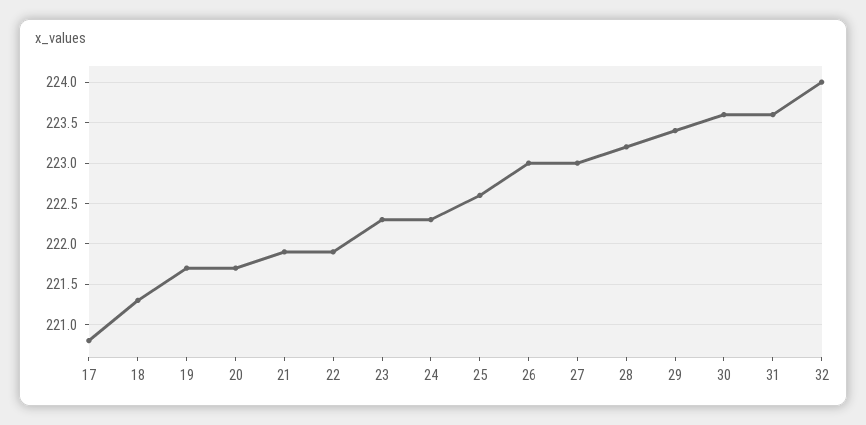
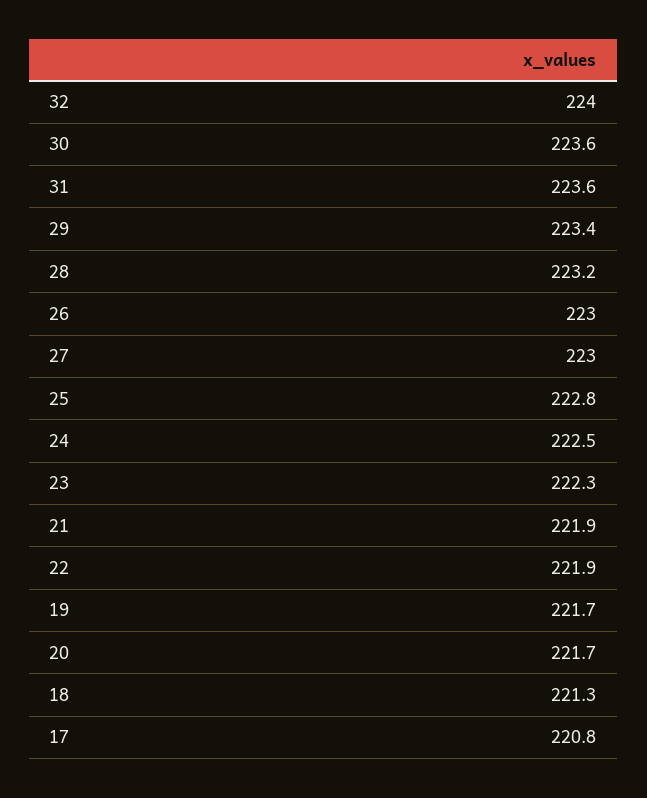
24: 222.3 -> 222.5
25: 222.6 -> 222.8

